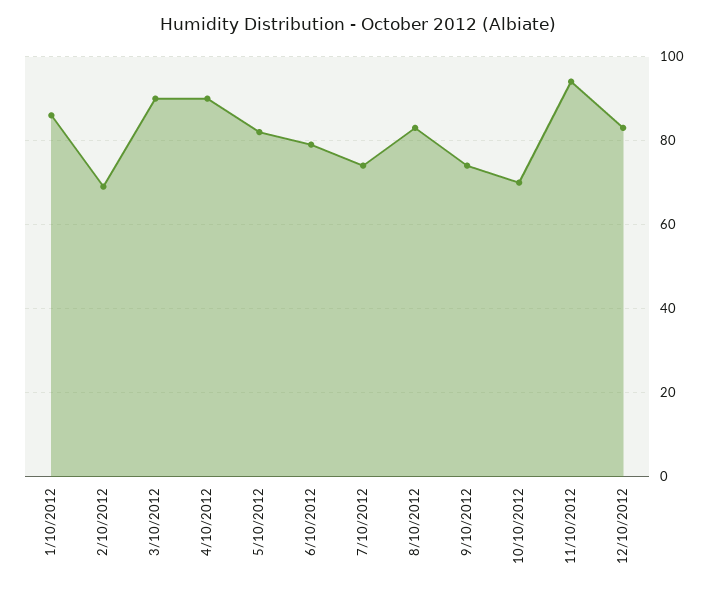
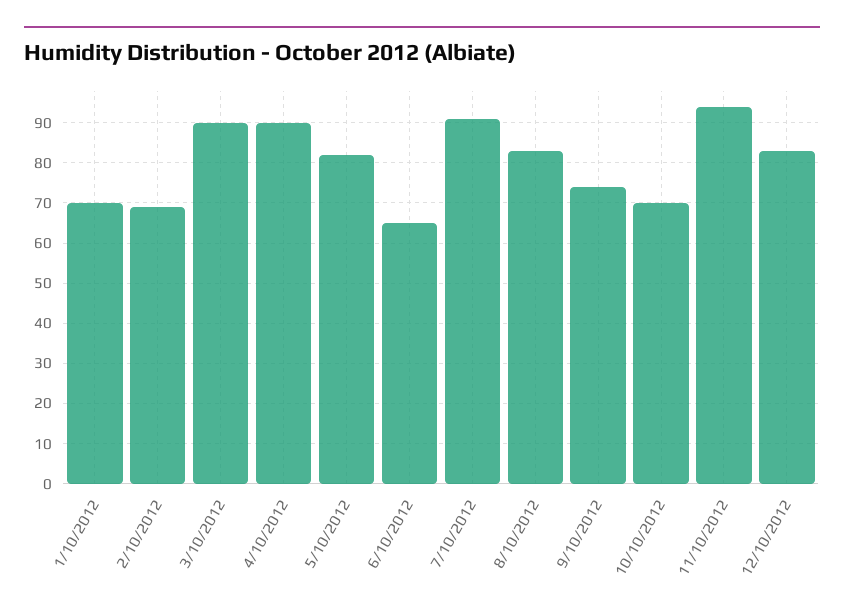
1/10/2012: 85 -> 70
6/10/2012: 80 -> 65
7/10/2012: 75 -> 90

